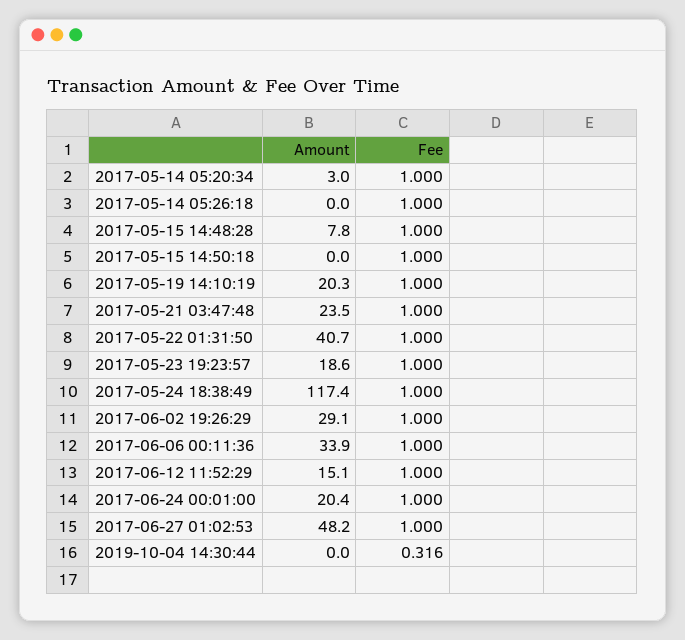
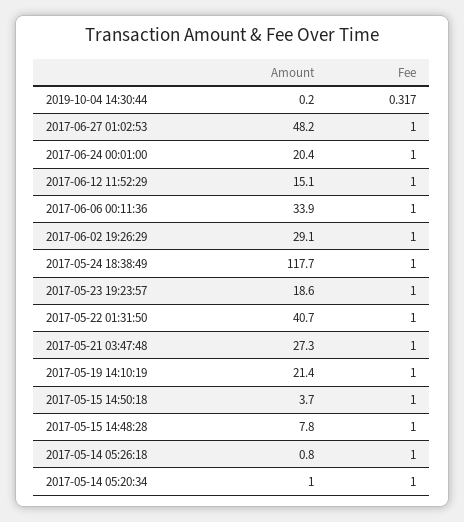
Amount, 2017-05-14 05:20:34: 3 -> 1
Amount, 2017-05-14 05:26:18: 0 -> 0.8
Amount, 2017-05-15 14:50:18: 0 -> 3.7
Amount, 2017-05-19 14:10:19: 20.3 -> 21.4
Amount, 2017-05-21 03:47:48: 23.5 -> 27.3
Amount, 2017-05-24 18:38:49: 117.4 -> 117.7
Amount, 2019-10-04 14:30:44: 0 -> 0.2
Fee, 2019-10-04 14:30:44: 0.316 -> 0.317

